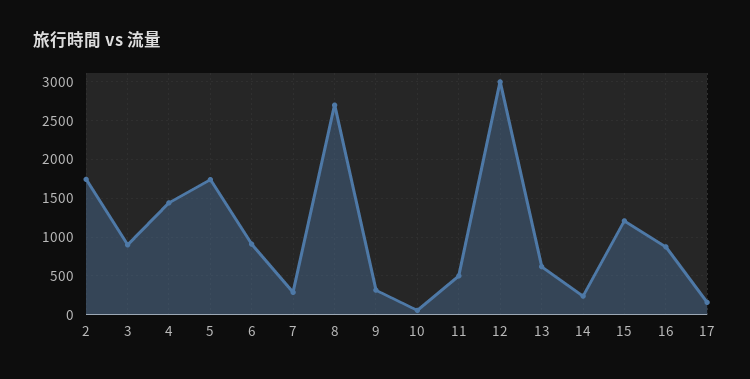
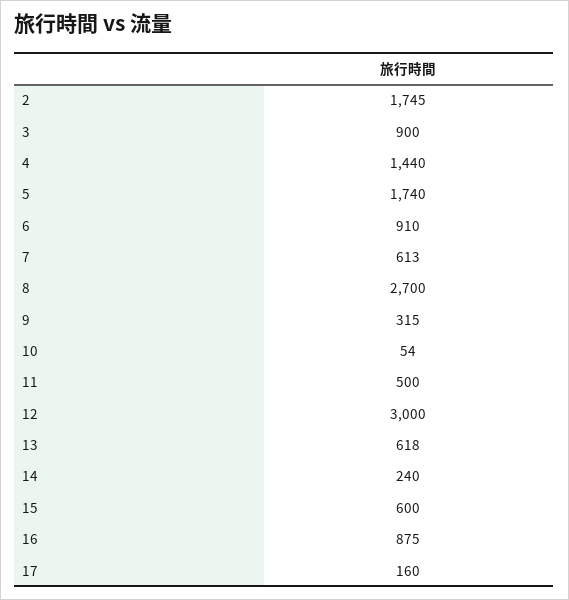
7: 300 -> 613
15: 1200 -> 600

